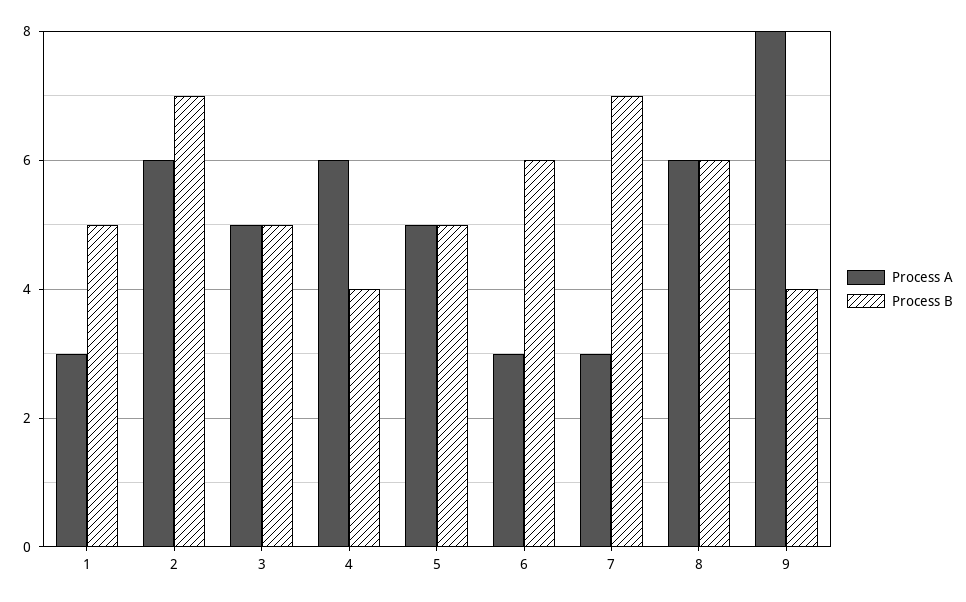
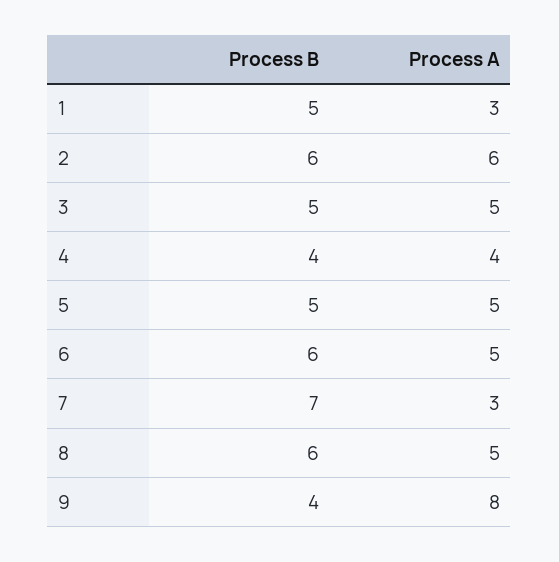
Process B, 2: 7 -> 6
Process A, 4: 6 -> 4
Process A, 6: 3 -> 5
Process A, 8: 6 -> 5

